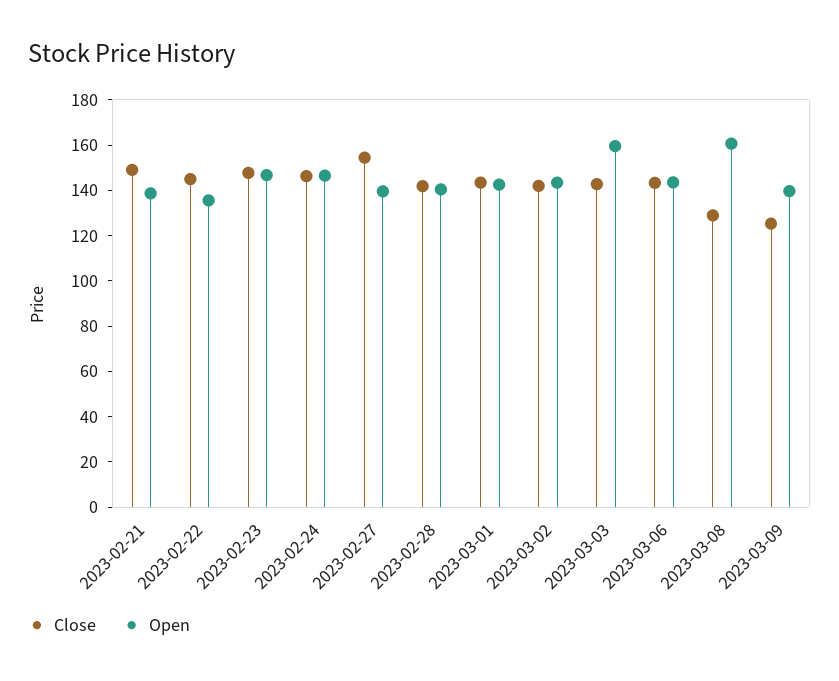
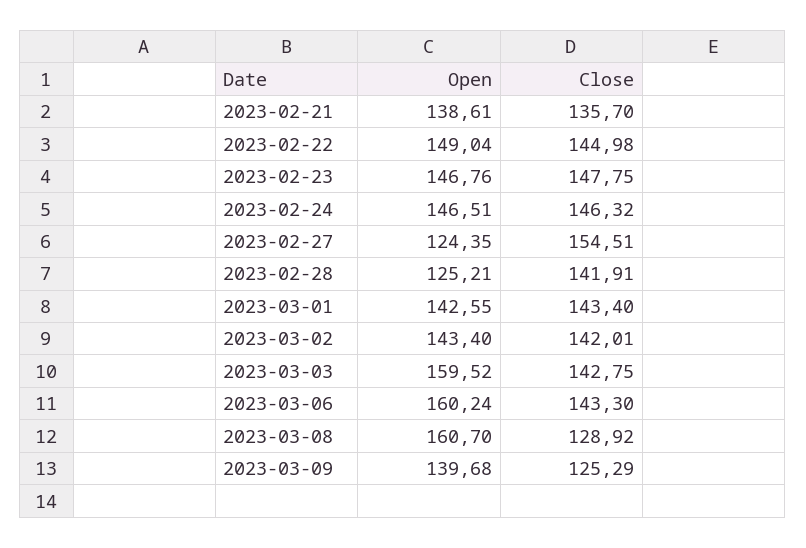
Close, 2023-02-21: 150 -> 135.7
Open, 2023-02-22: 135 -> 149.04
Open, 2023-02-27: 140 -> 124.35
Open, 2023-02-28: 140 -> 125.21
Open, 2023-03-06: 145 -> 160.24

